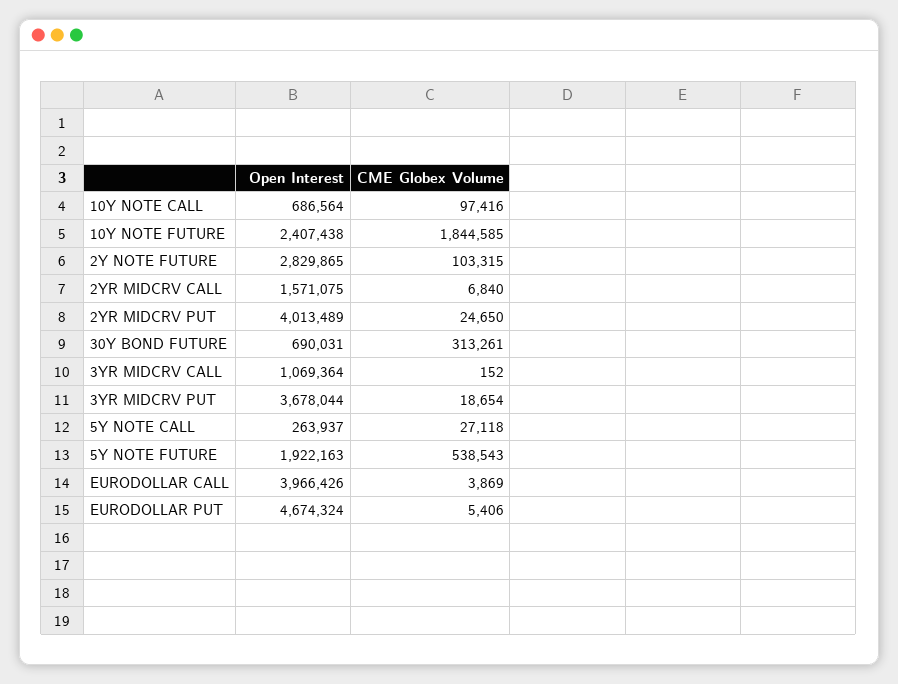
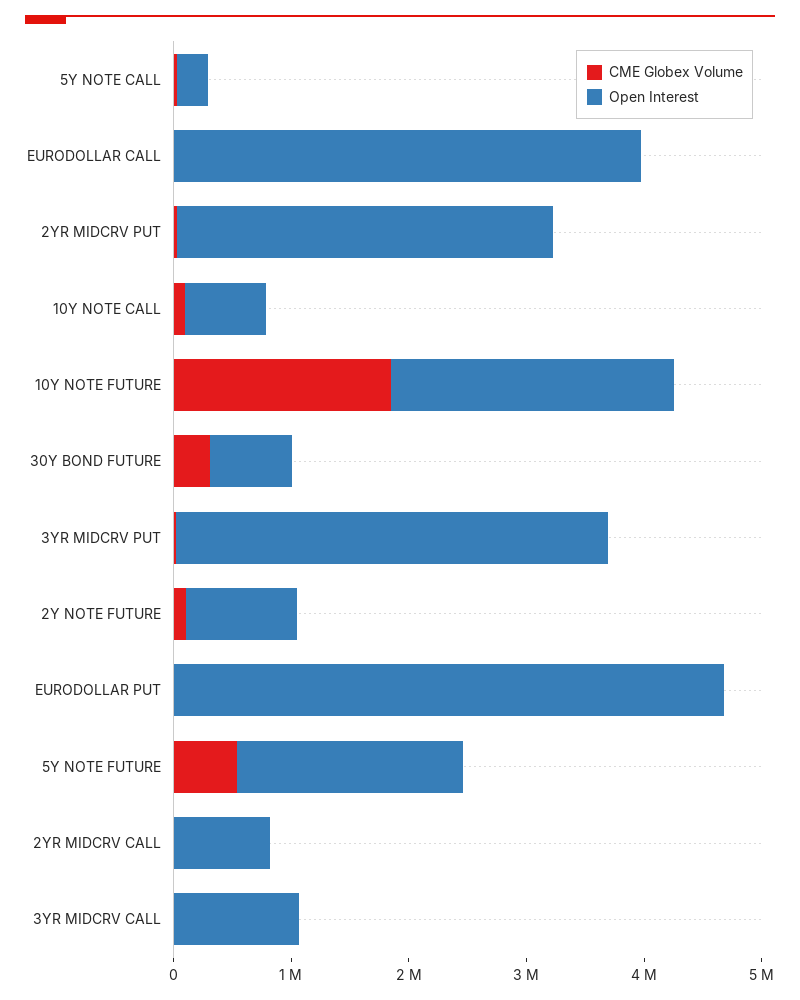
Open Interest, 2Y NOTE FUTURE: 2829865 -> 1000000
Open Interest, 2YR MIDCRV CALL: 1571075 -> 800000
Open Interest, 2YR MIDCRV PUT: 4013489 -> 3200000

